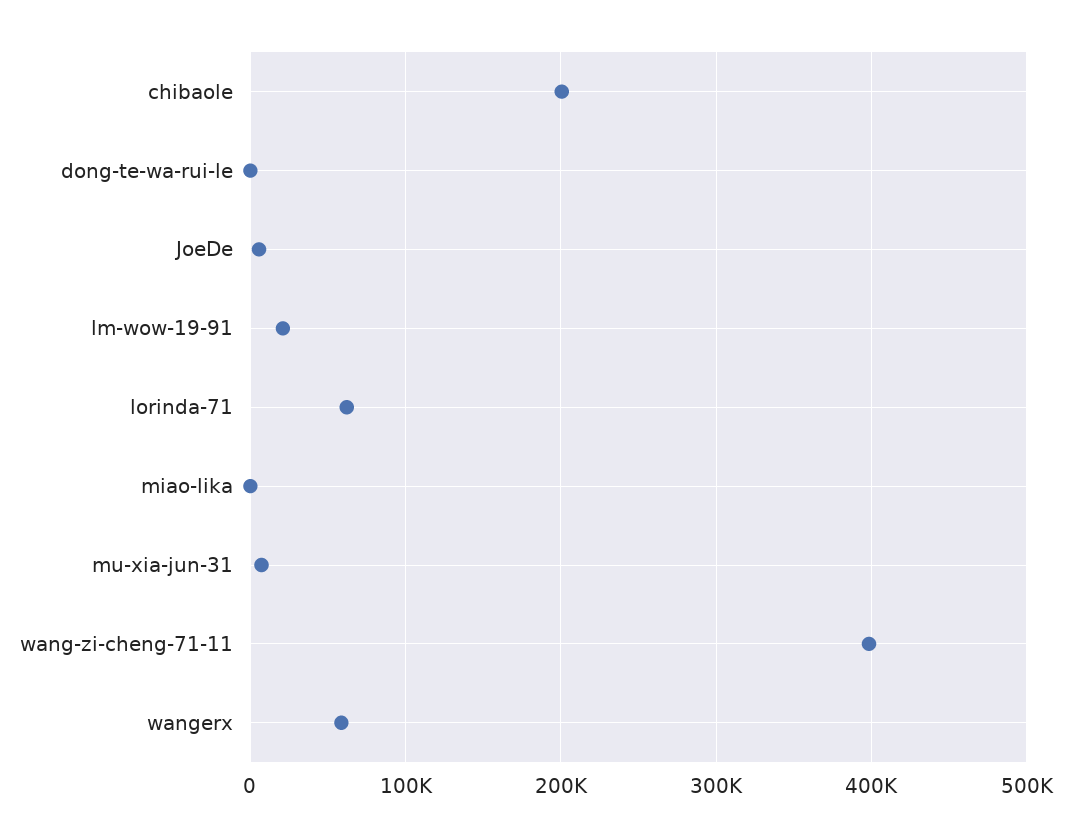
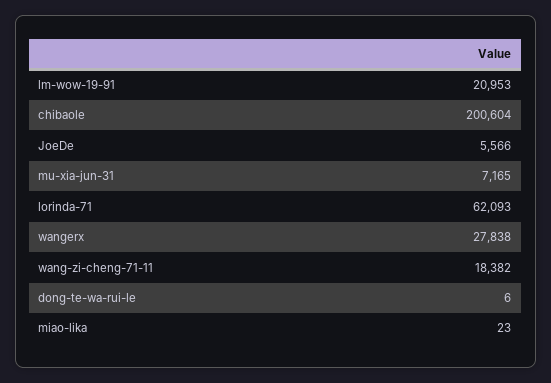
wang-zi-cheng-71-11: 400000 -> 18382
wangerx: 60000 -> 27838

